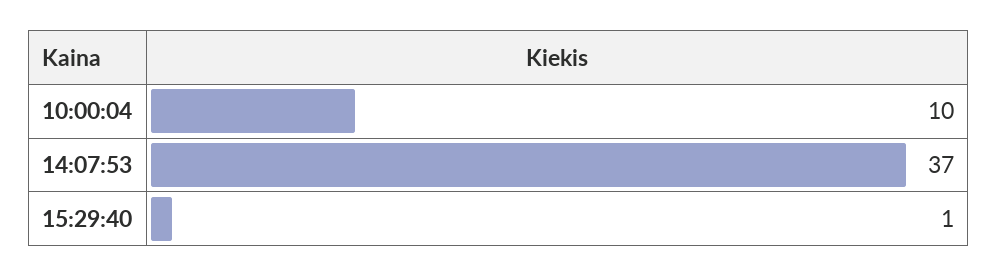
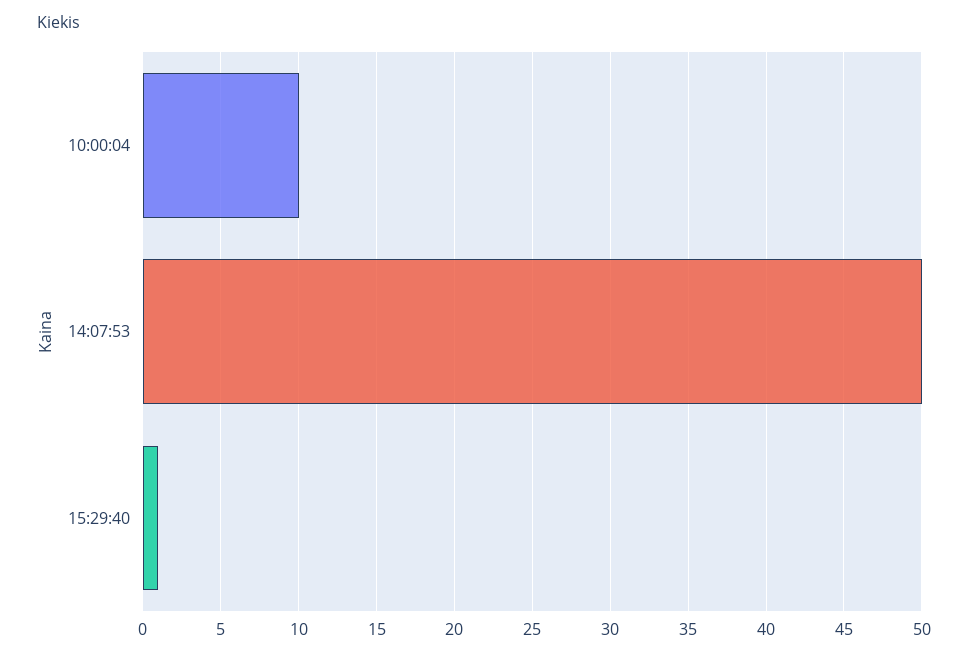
14:07:53: 37 -> 50

